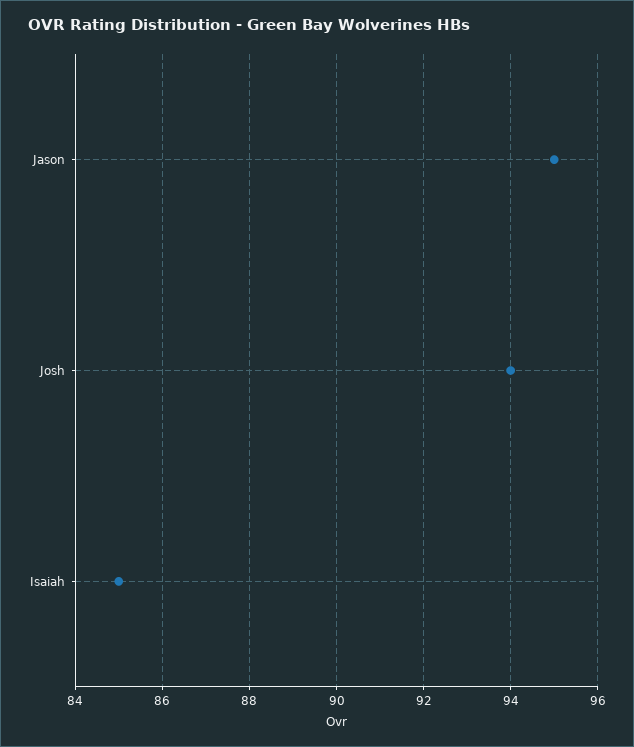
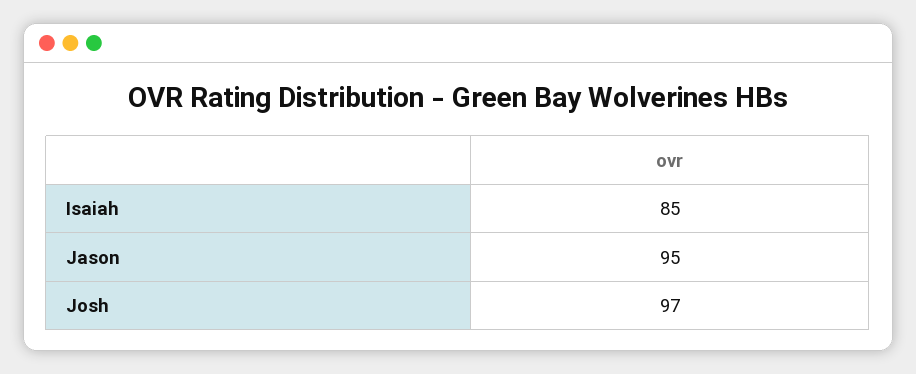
Josh: 94 -> 97

